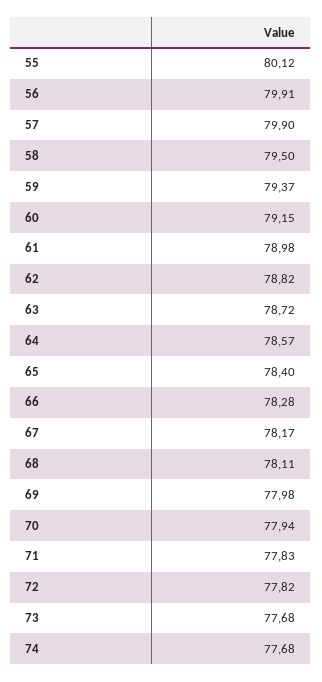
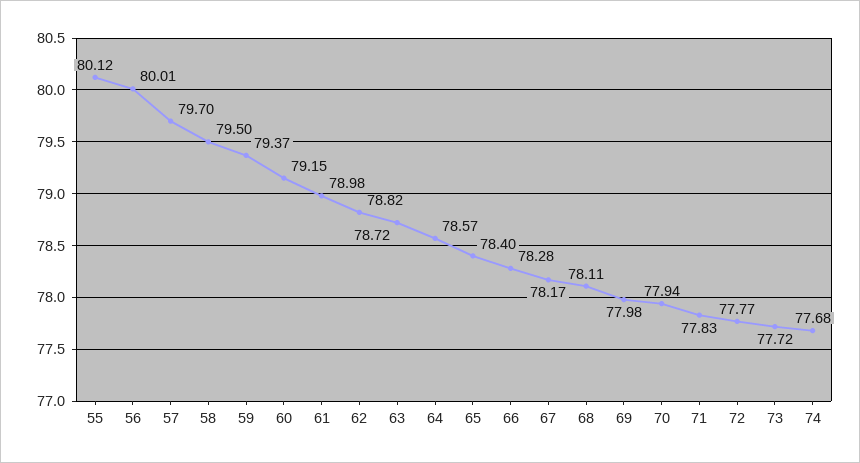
56: 79.91 -> 80.01
57: 79.9 -> 79.7
72: 77.82 -> 77.77
73: 77.68 -> 77.72

